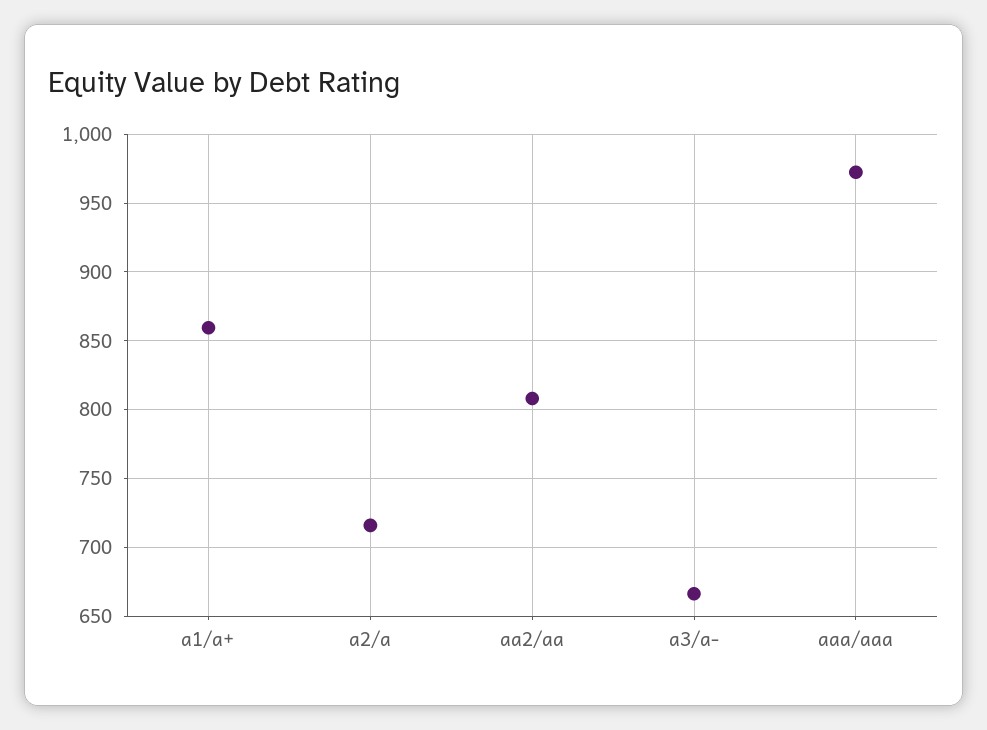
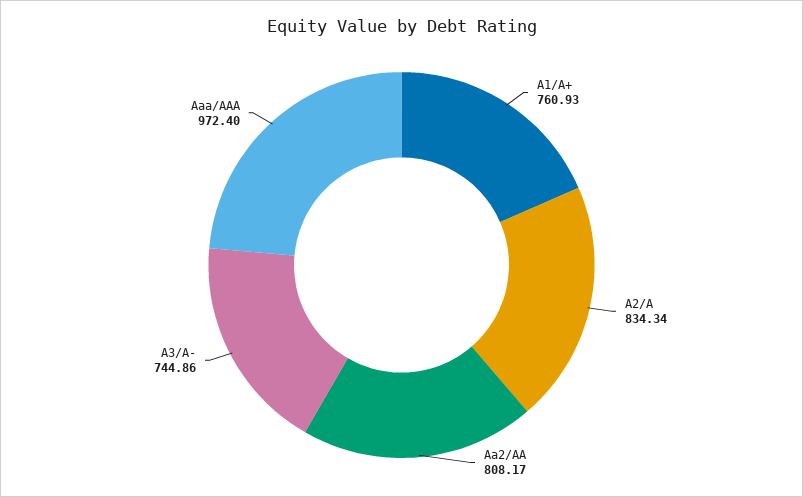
a1/a+: 860 -> 760.93
a2/a: 715 -> 834.34
a3/a-: 665 -> 744.86

